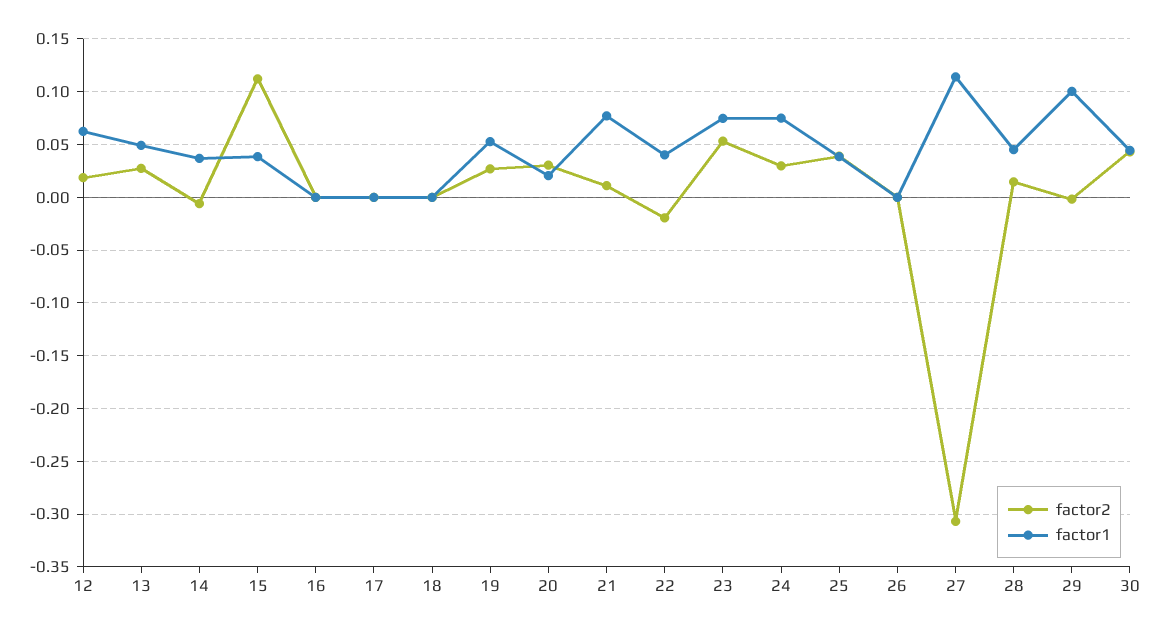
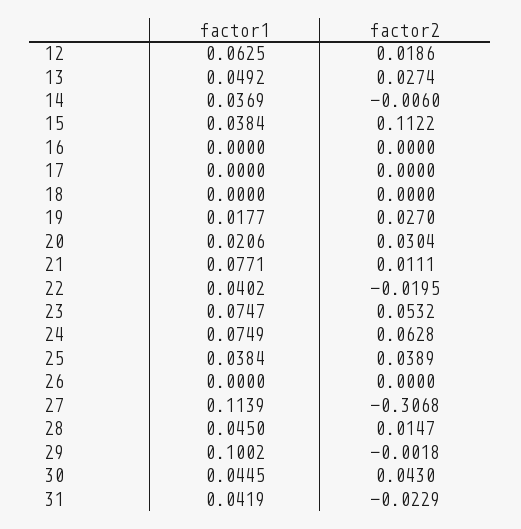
factor1, 19: 0.05 -> 0.0177
factor2, 24: 0.03 -> 0.0628
factor1, 31: none -> 0.0419
factor2, 31: none -> -0.0229

